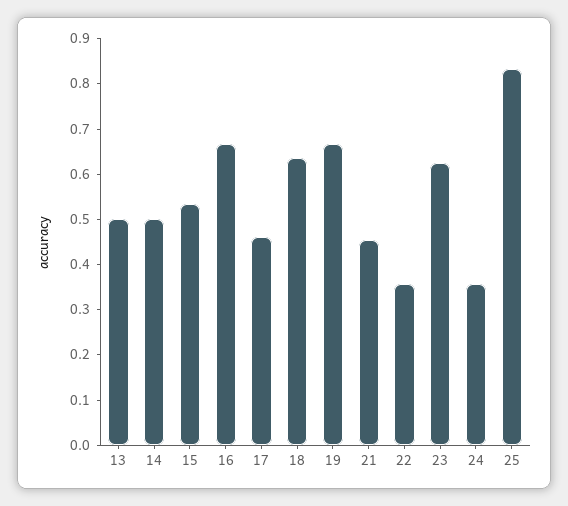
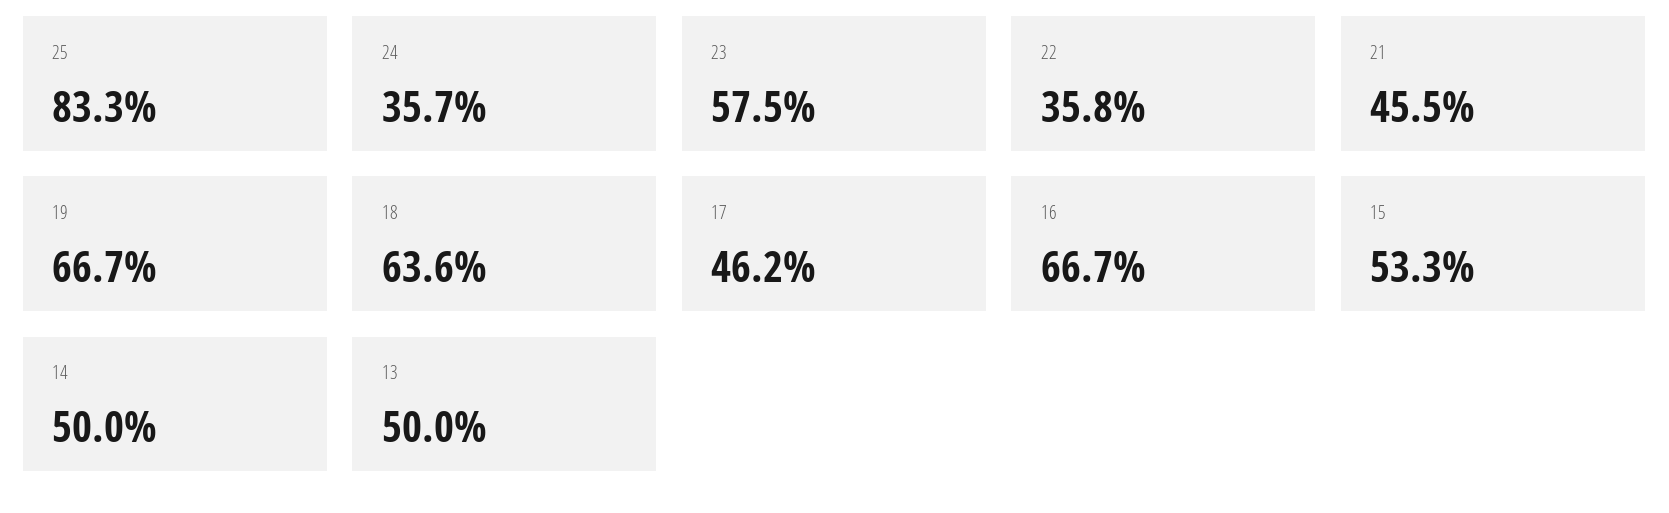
23: 0.62 -> 0.575

